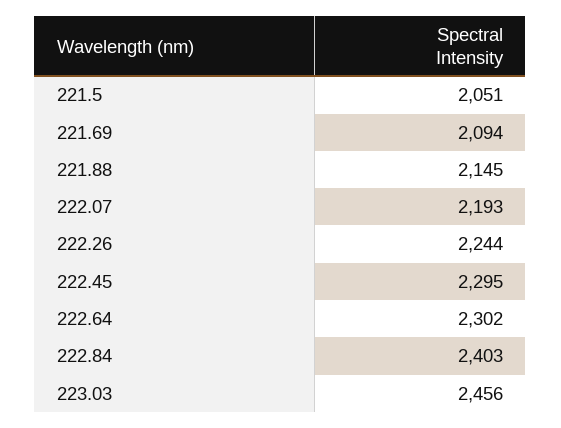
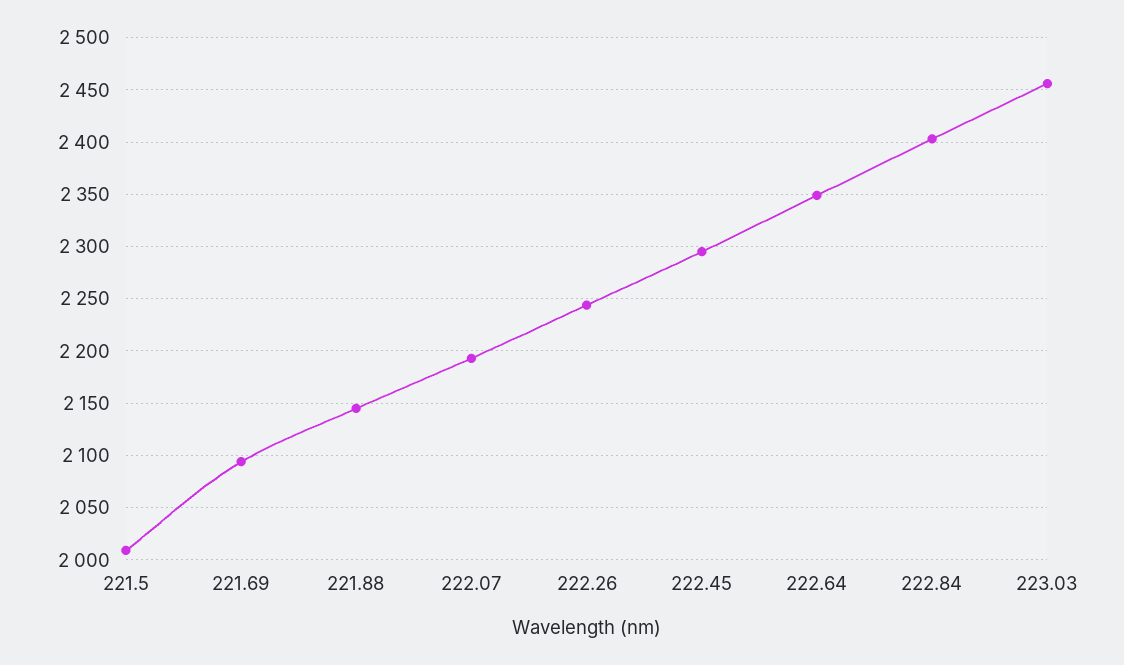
221.5: 2051 -> 2010
222.64: 2302 -> 2350

